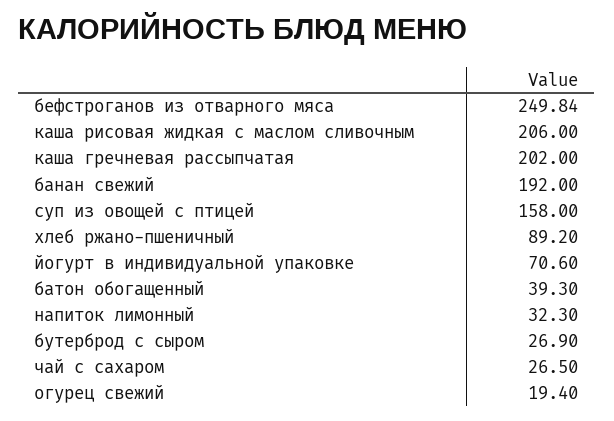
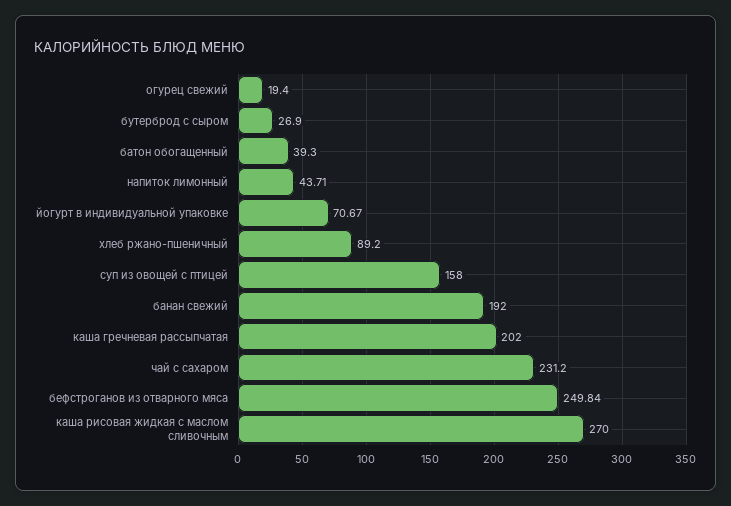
каша рисовая жидкая с маслом сливочным: 206 -> 270
йогурт в индивидуальной упаковке: 70.6 -> 70.67
напиток лимонный: 32.3 -> 43.71
чай с сахаром: 26.5 -> 231.2

